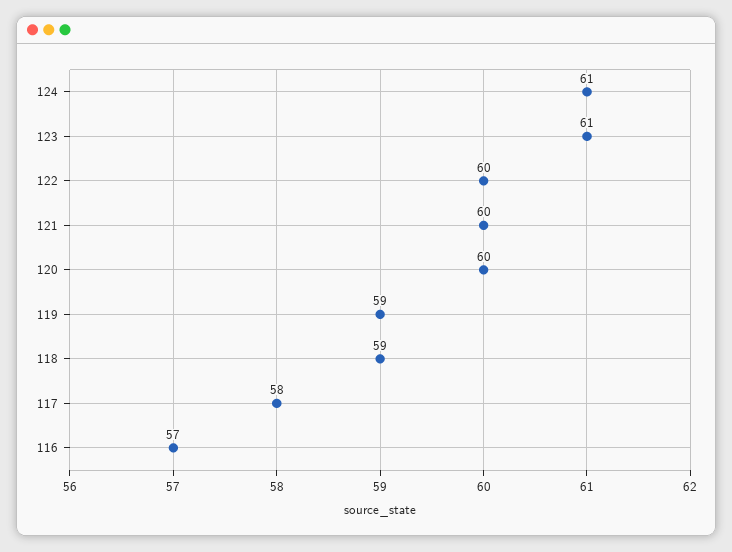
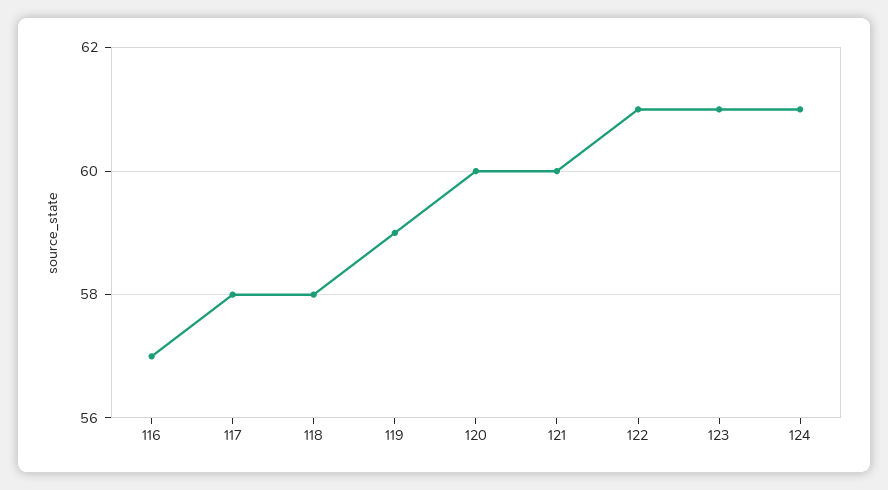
122: 60 -> 61
118: 59 -> 58

